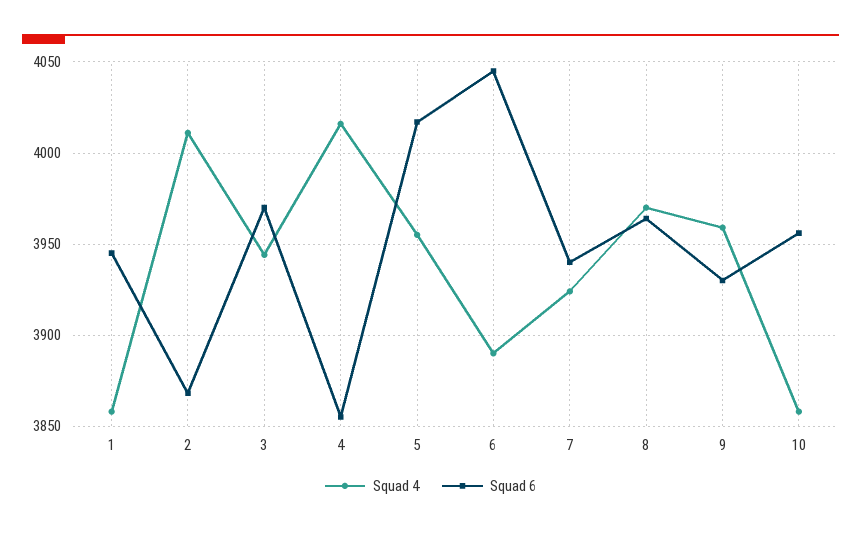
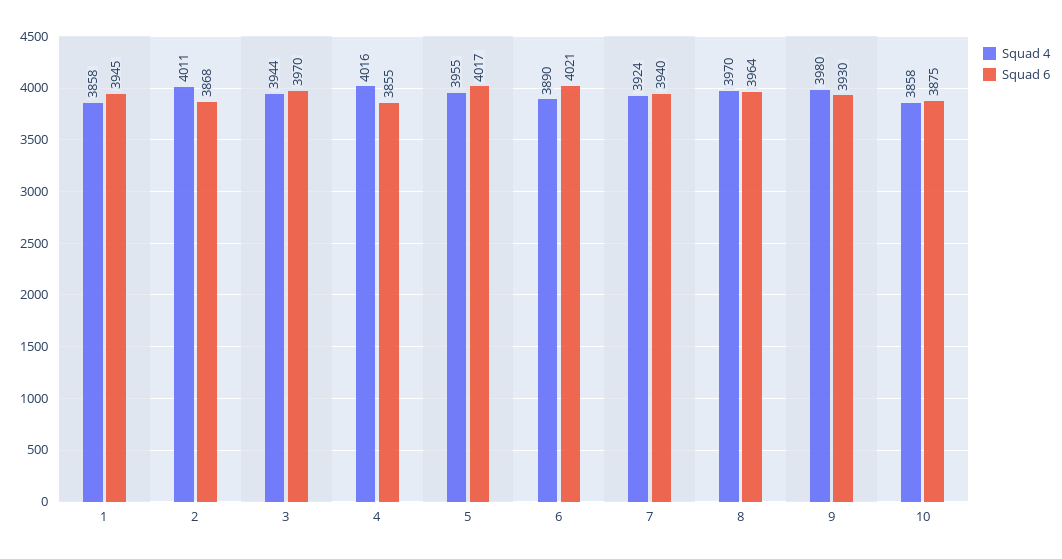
Squad 6, 6: 4045 -> 4021
Squad 4, 9: 3960 -> 3980
Squad 6, 10: 3955 -> 3875

